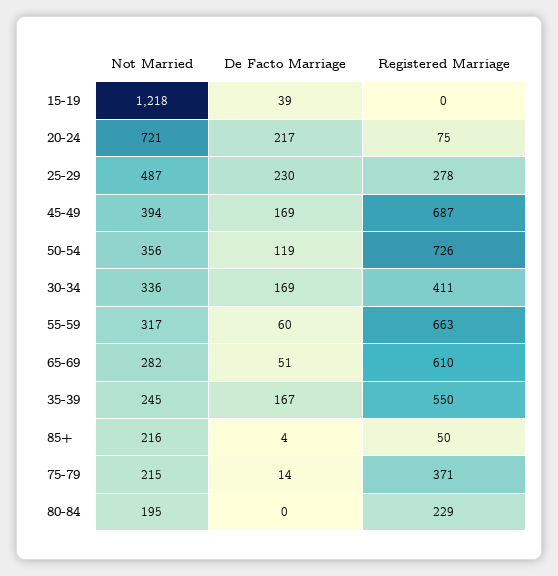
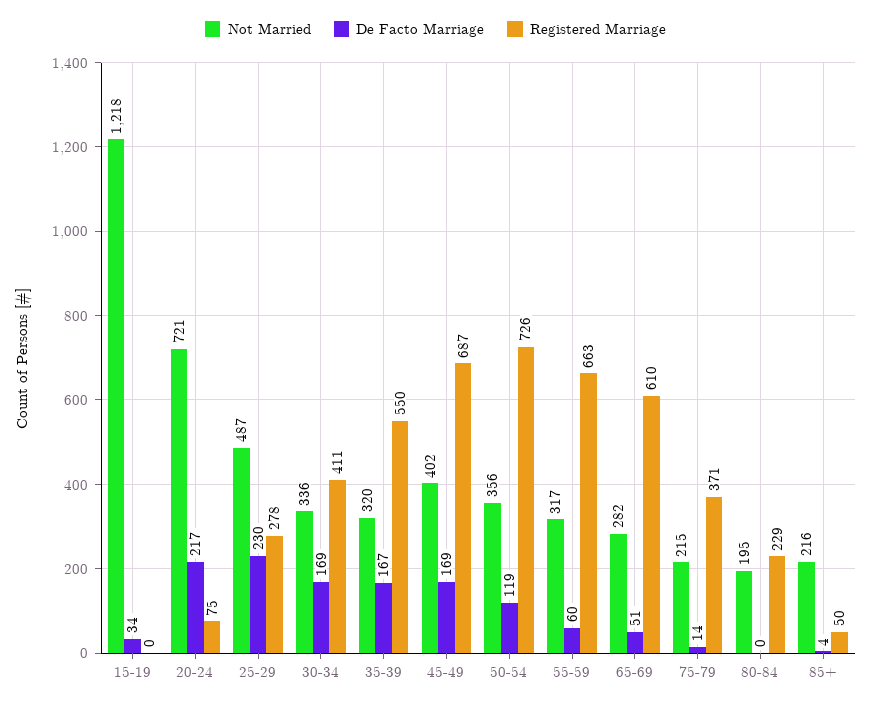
De Facto Marriage, 15-19: 39 -> 34
Not Married, 45-49: 394 -> 402
Not Married, 35-39: 245 -> 320

